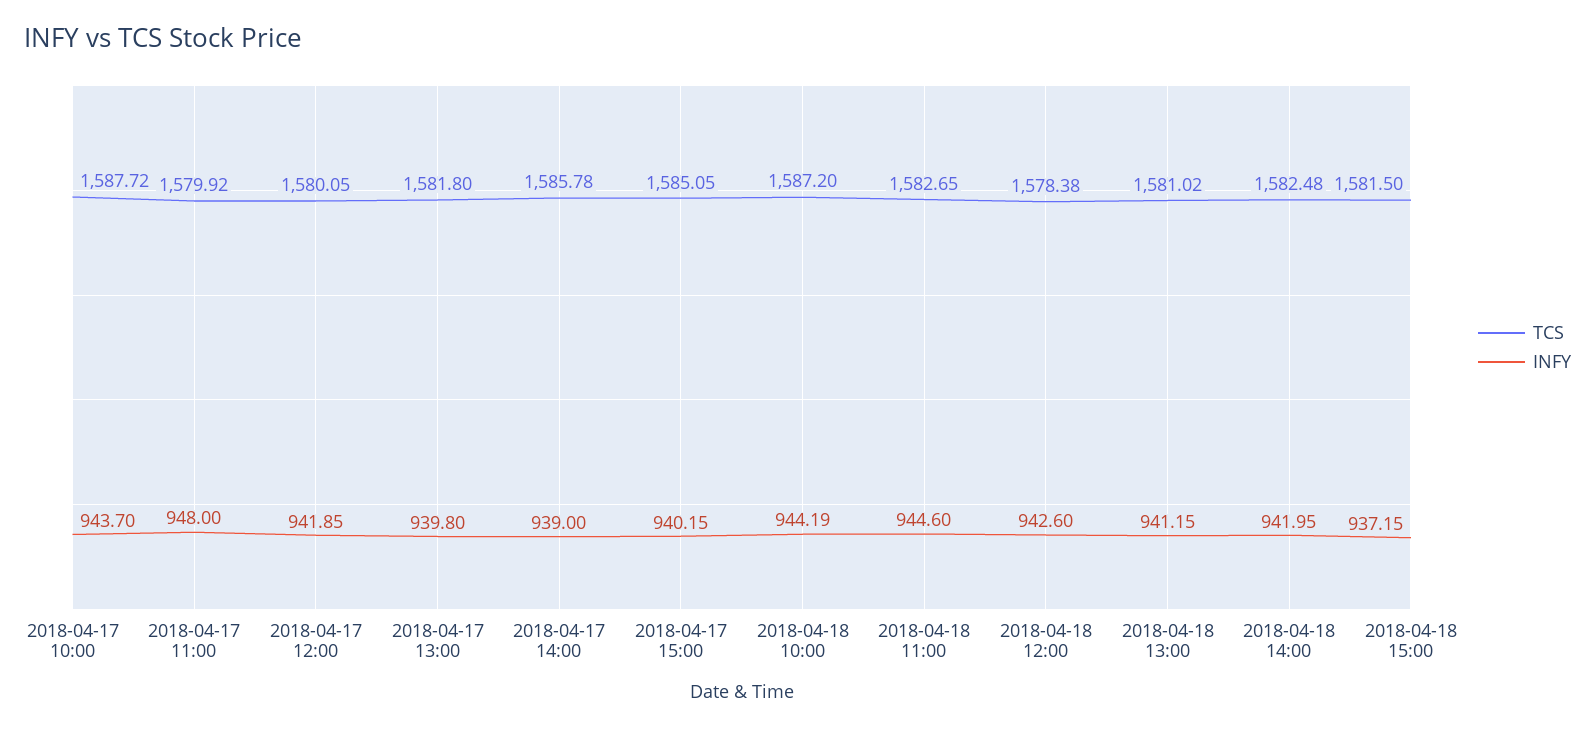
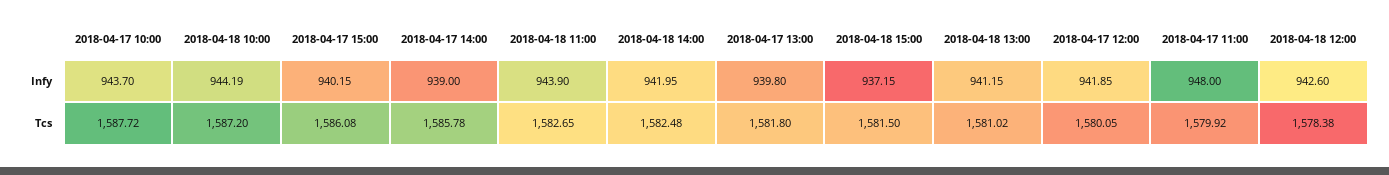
TCS, 2018-04-17 15:00: 1585.05 -> 1586.08
INFY, 2018-04-18 11:00: 944.6 -> 943.9

